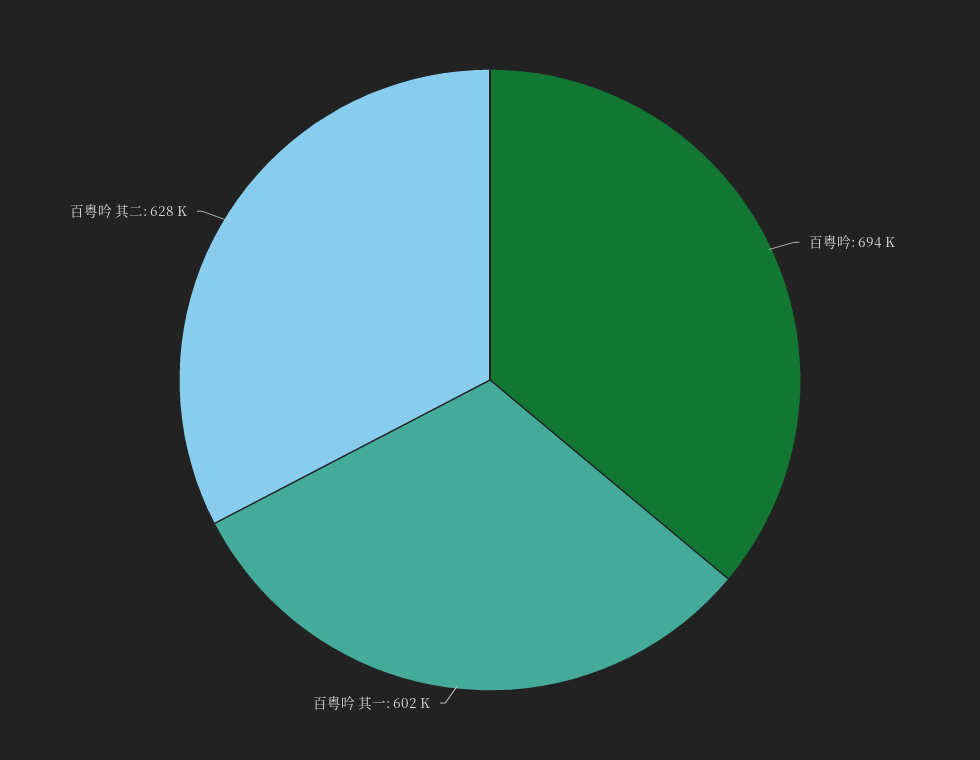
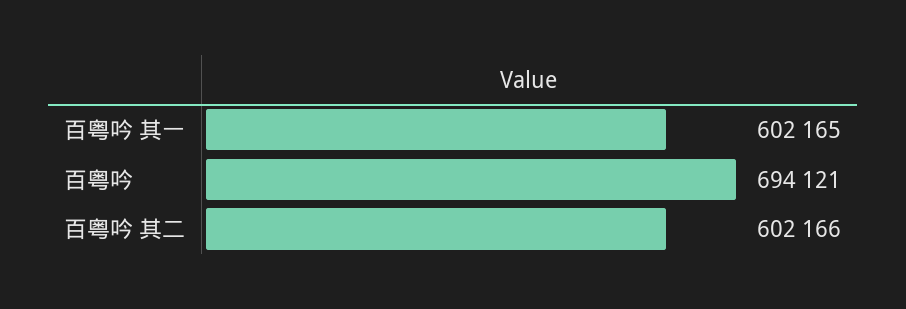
百粤吟 其二: 628000 -> 602166

